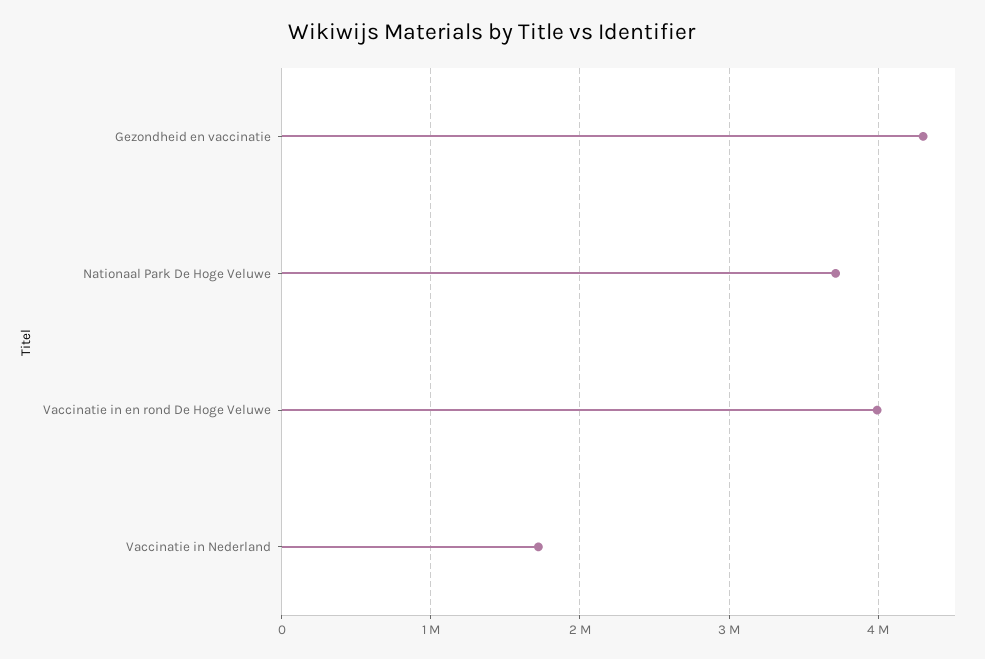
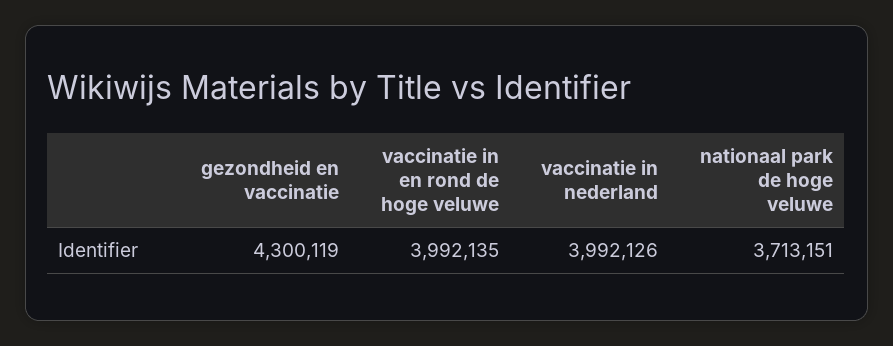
Vaccinatie in Nederland: 1700000 -> 3992126

